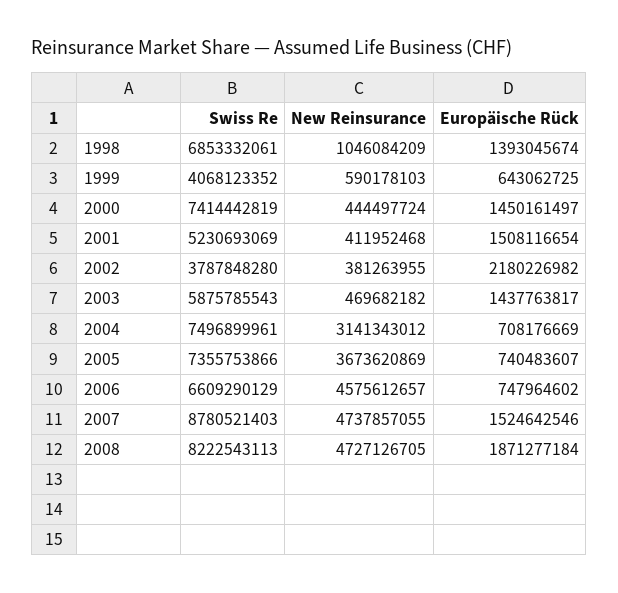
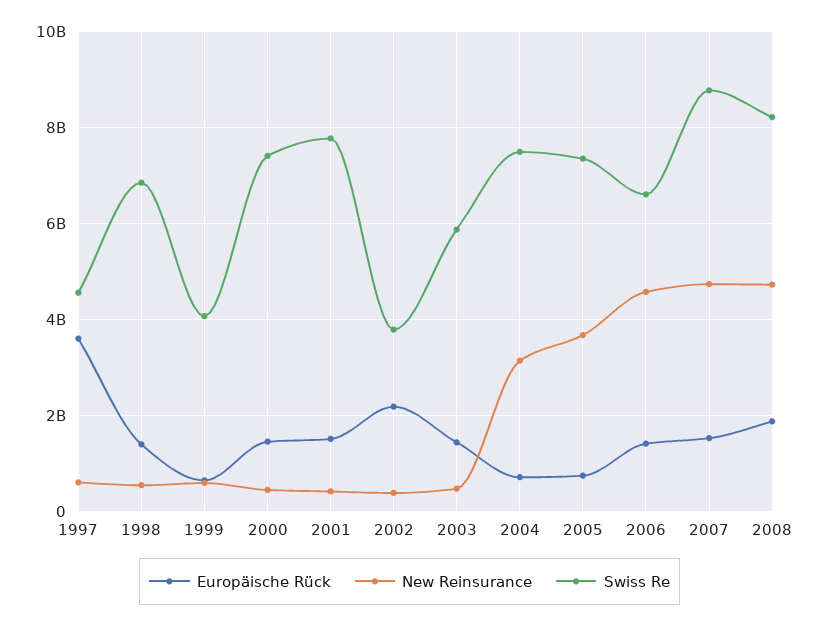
New Reinsurance, 1998: 1046084209 -> 600000000
Swiss Re, 2001: 5230693069 -> 7800000000
Europäische Rück, 2006: 747964602 -> 1400000000
Europäische Rück, 1997: none -> 3600000000
New Reinsurance, 1997: none -> 600000000
Swiss Re, 1997: none -> 4600000000

